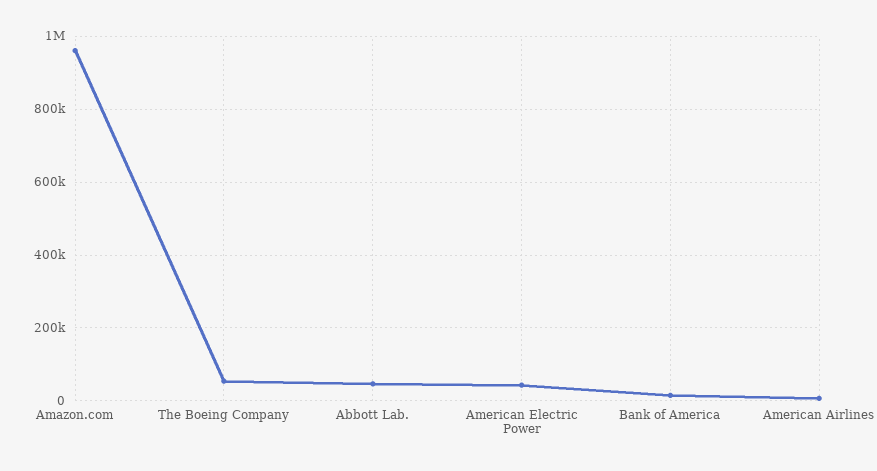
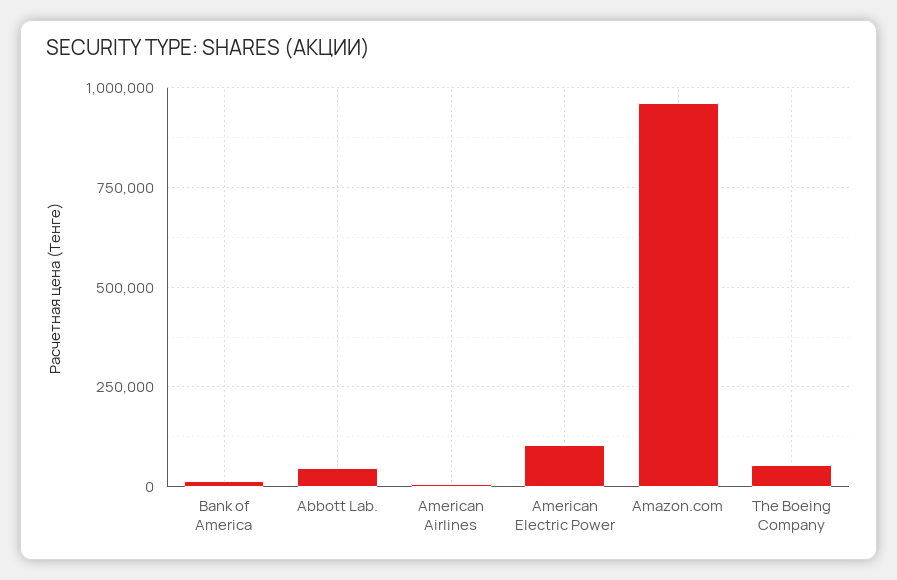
American Electric Power: 40000 -> 100000

